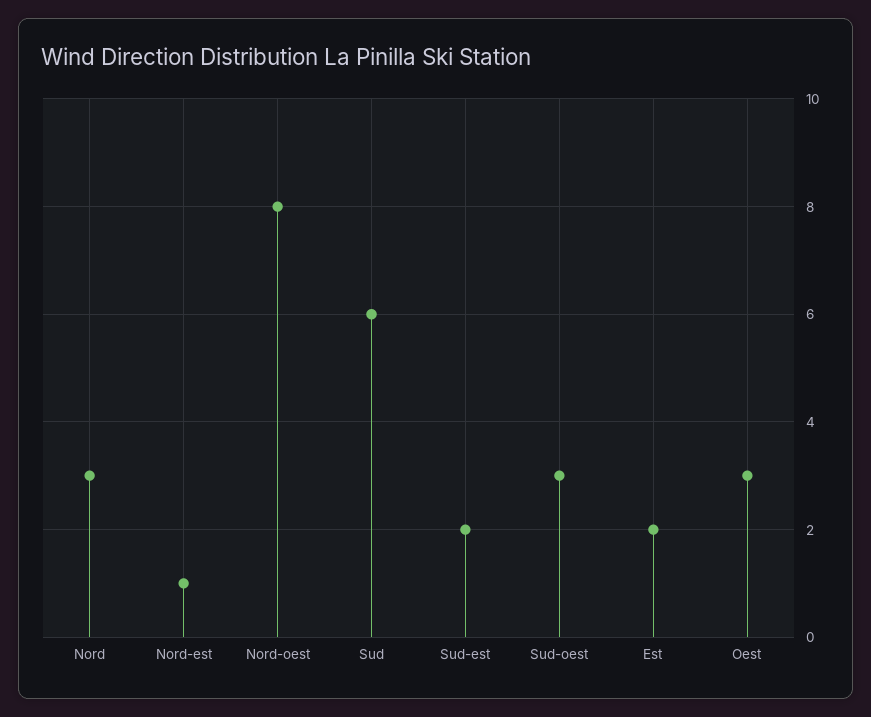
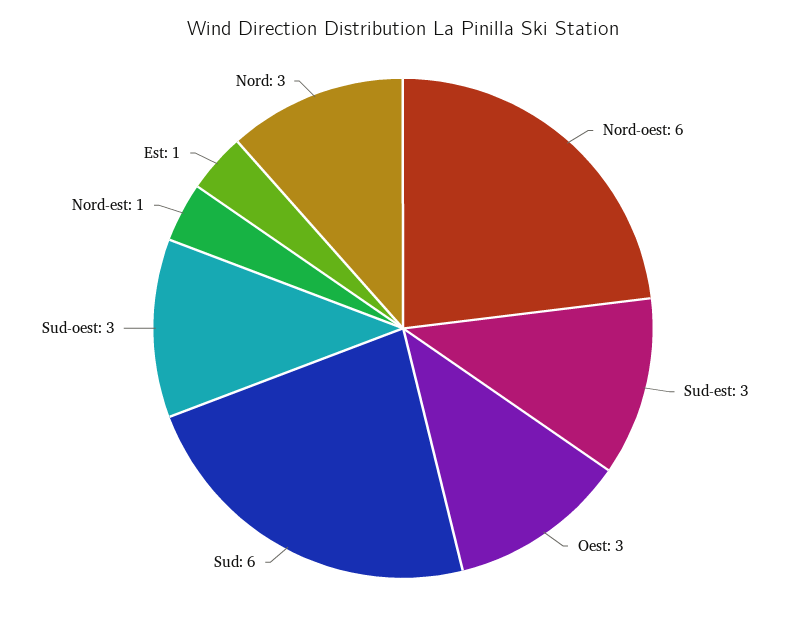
Nord-oest: 8 -> 6
Sud-est: 2 -> 3
Est: 2 -> 1

